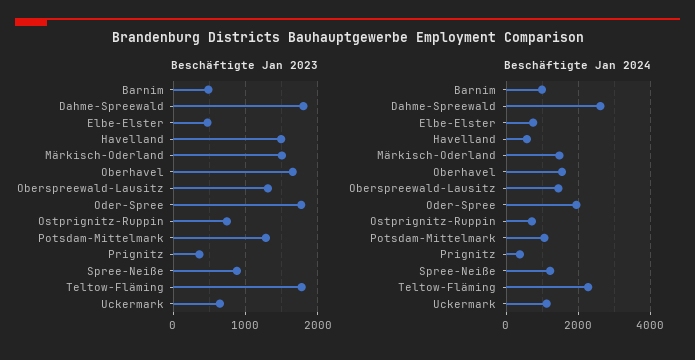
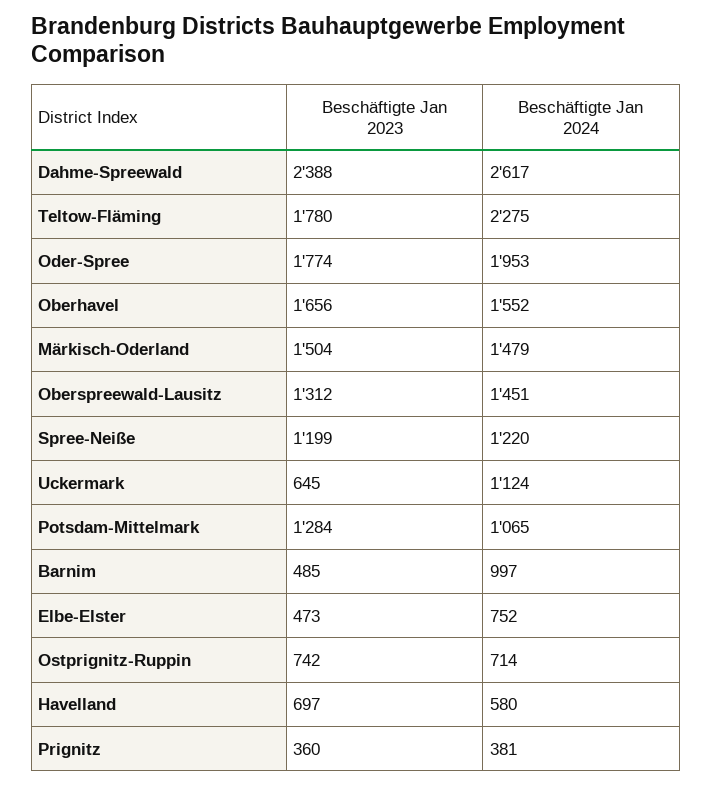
Beschäftigte Jan 2023, Dahme-Spreewald: 1800 -> 2388
Beschäftigte Jan 2023, Havelland: 1500 -> 697
Beschäftigte Jan 2023, Spree-Neiße: 900 -> 1199

